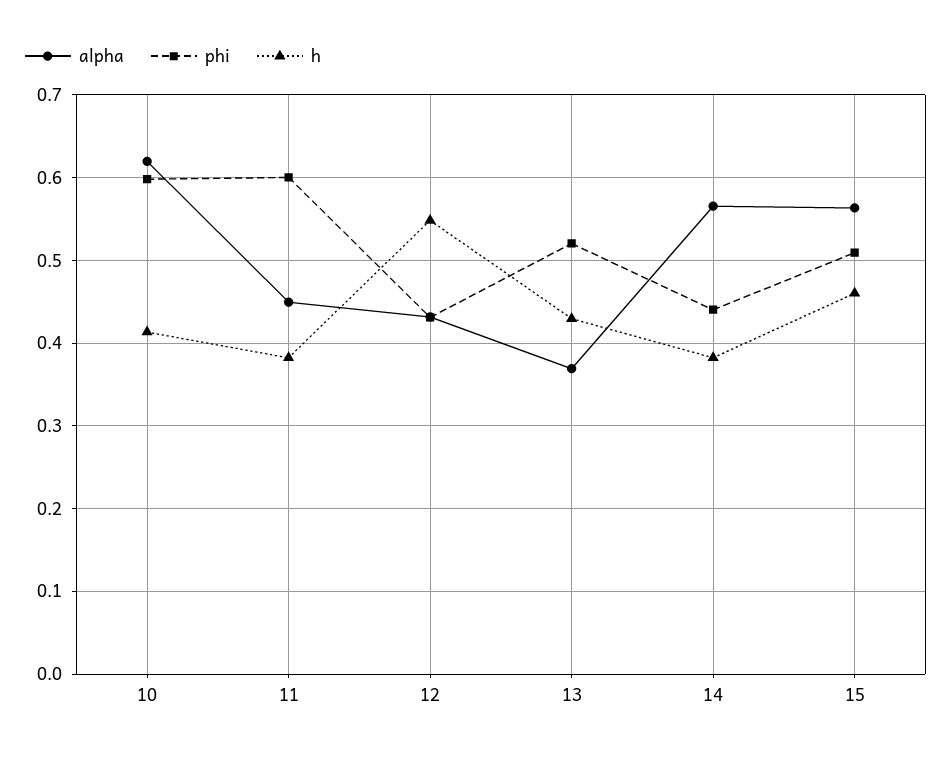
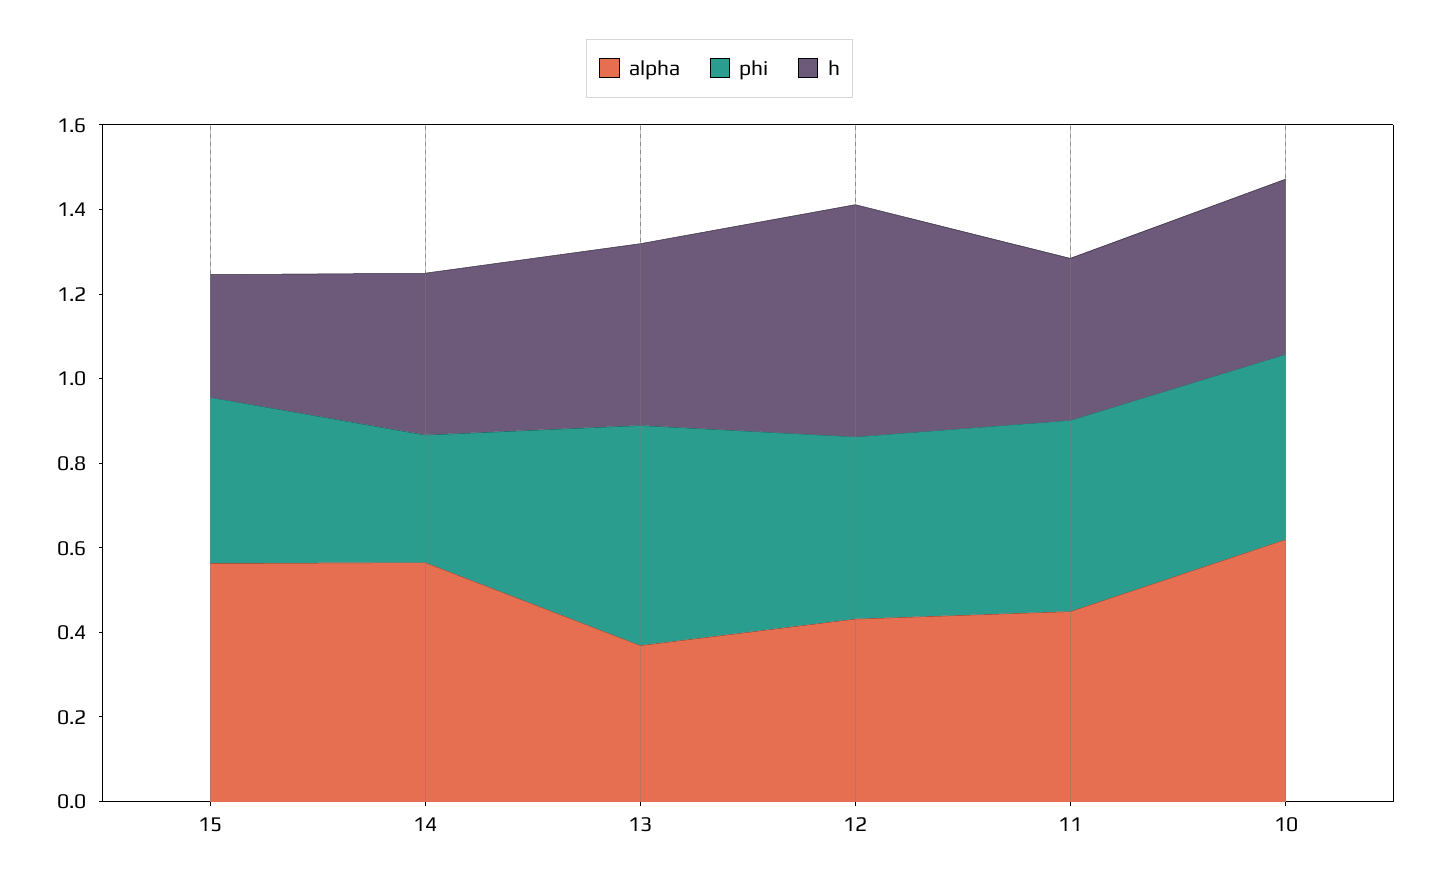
phi, 10: 0.6 -> 0.45
phi, 11: 0.6 -> 0.45
phi, 14: 0.44 -> 0.3
phi, 15: 0.51 -> 0.4
h, 15: 0.46 -> 0.3

